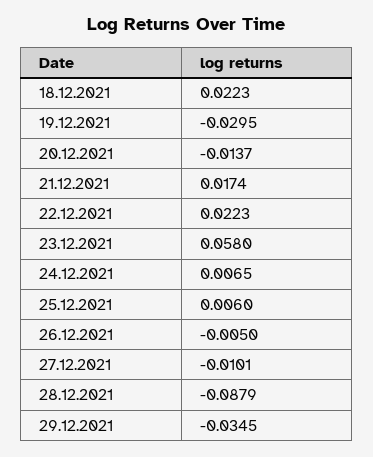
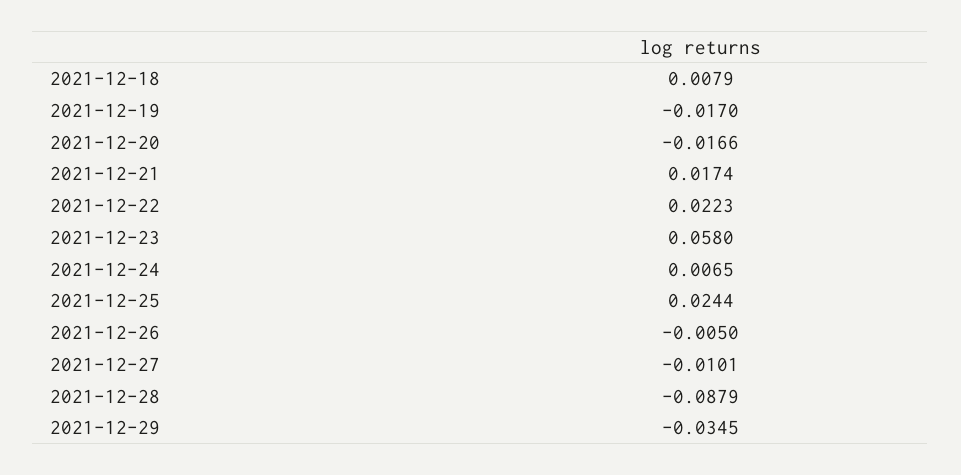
18.12.2021: 0.0223 -> 0.0079
19.12.2021: -0.0295 -> -0.017
20.12.2021: -0.0137 -> -0.0166
25.12.2021: 0.006 -> 0.0244

